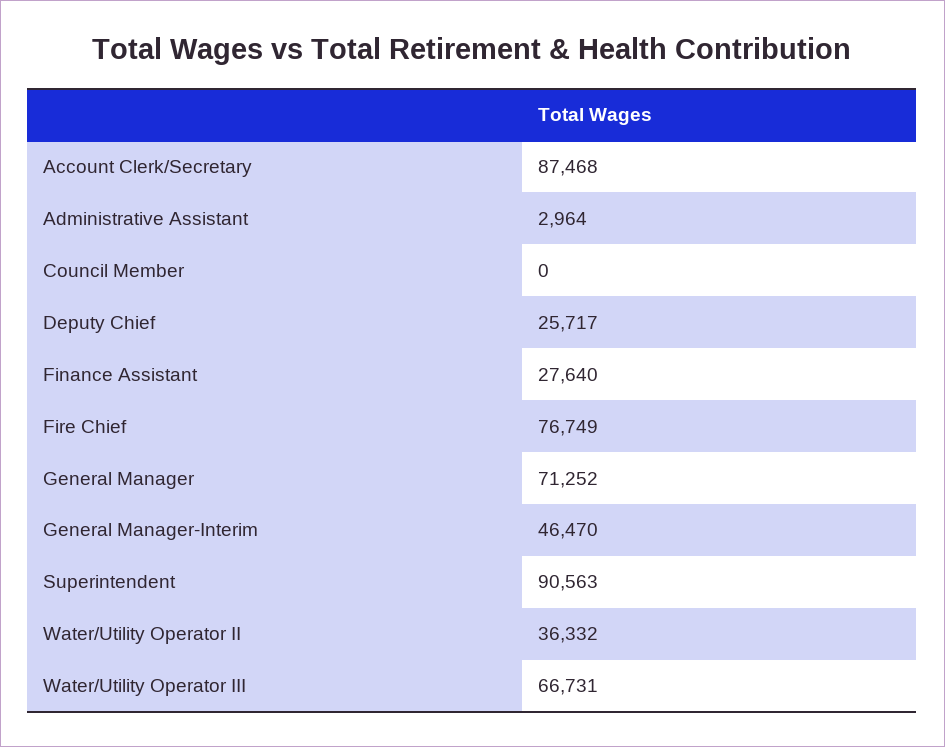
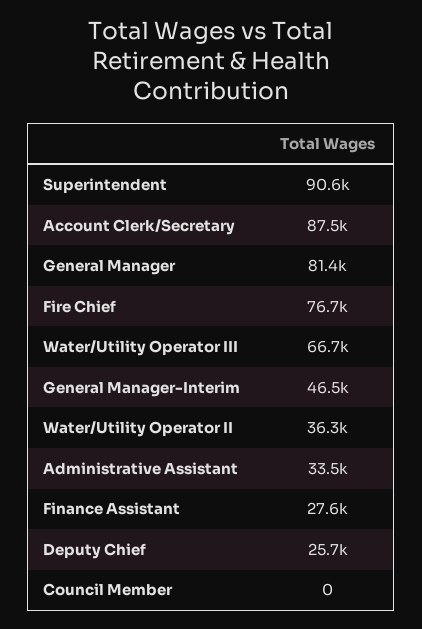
Administrative Assistant: 2964 -> 33500
General Manager: 71252 -> 81400

